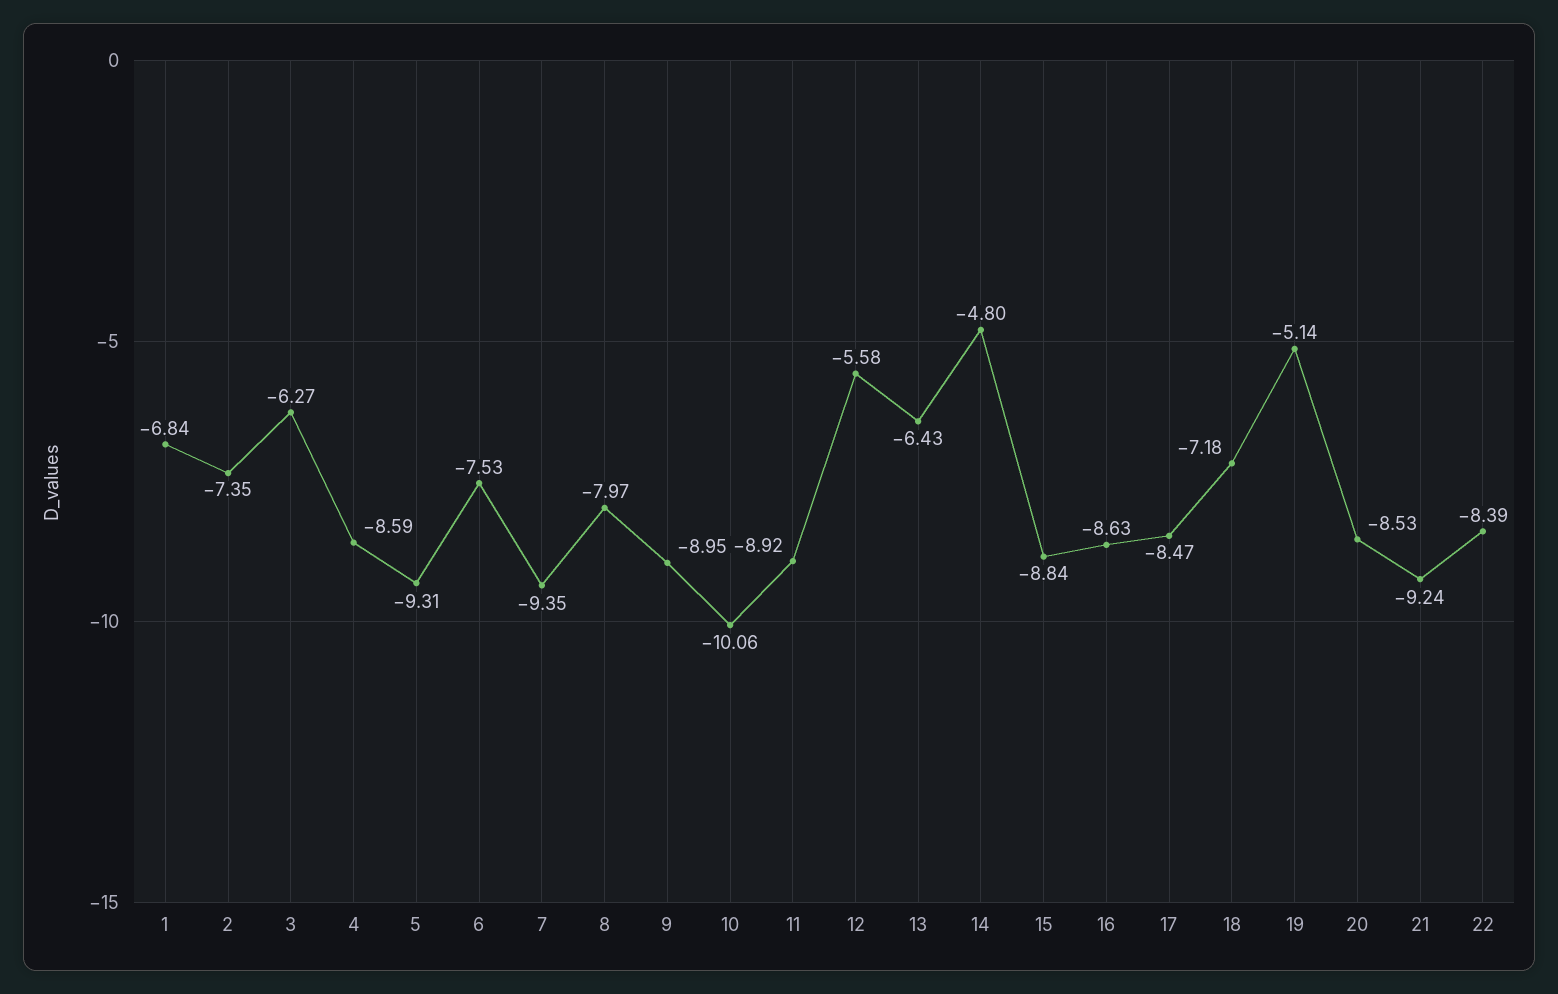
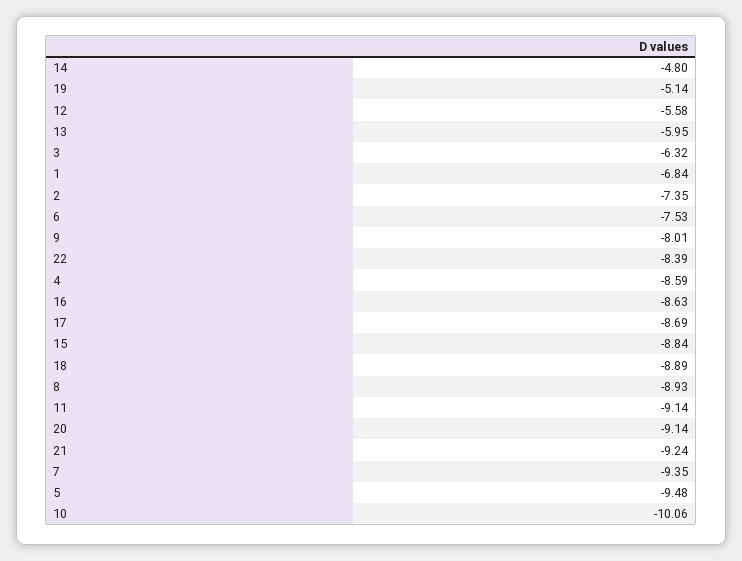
3: -6.27 -> -6.32
5: -9.31 -> -9.48
8: -7.97 -> -8.93
9: -8.95 -> -8.01
11: -8.92 -> -9.14
13: -6.43 -> -5.95
17: -8.47 -> -8.69
18: -7.18 -> -8.89
20: -8.53 -> -9.14

